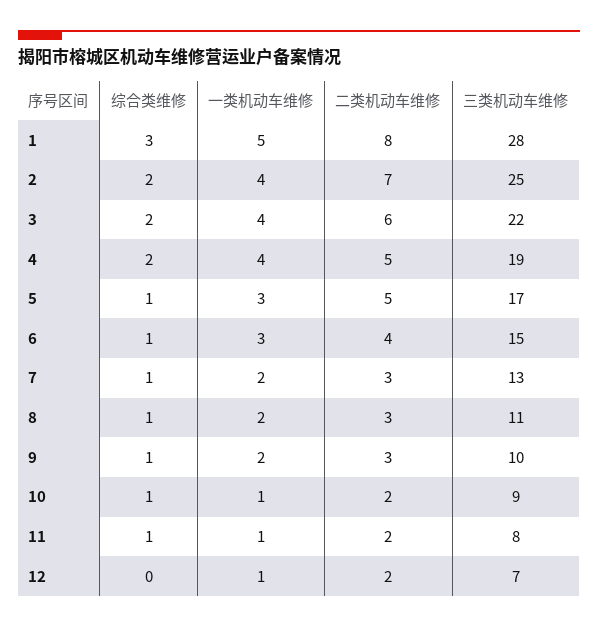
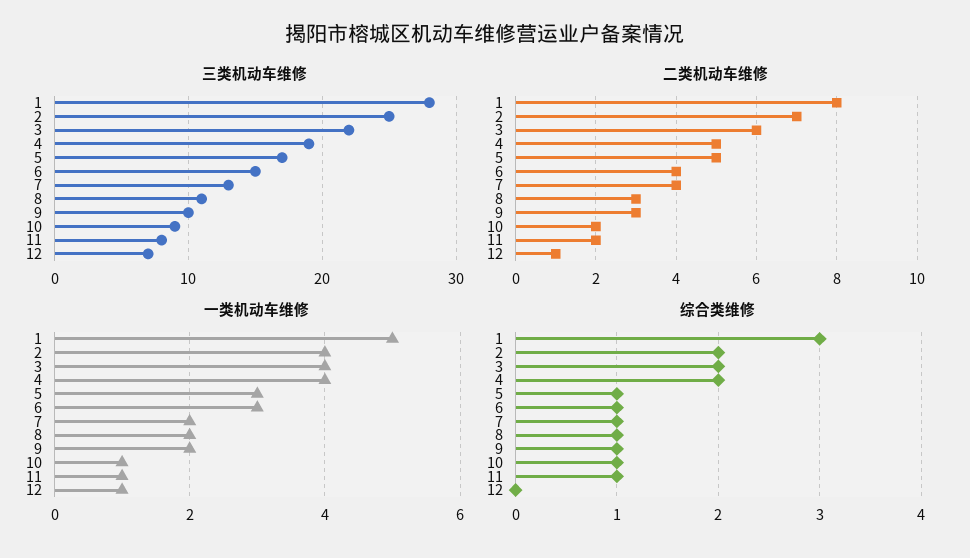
二类机动车维修, 7: 3 -> 4
二类机动车维修, 12: 2 -> 1

